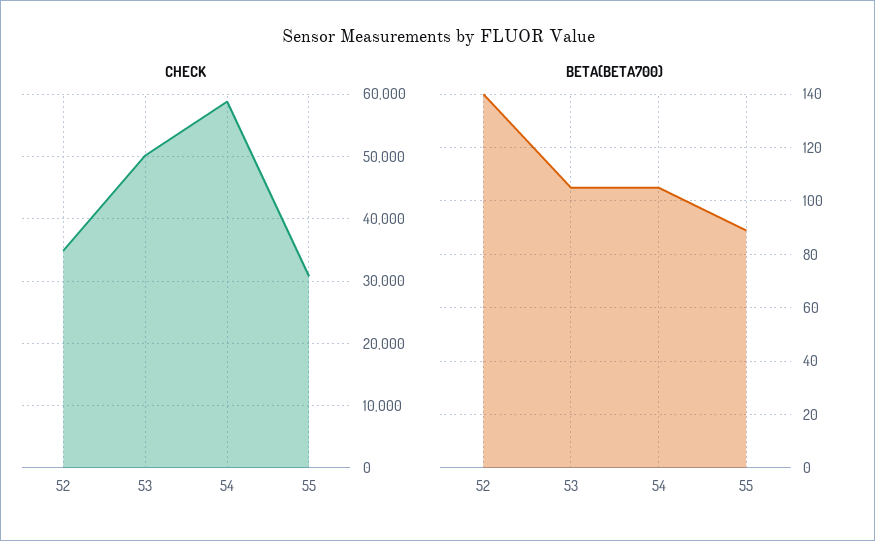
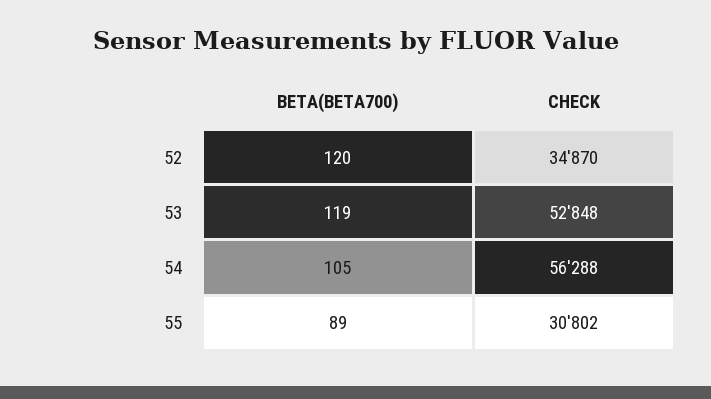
CHECK, 53: 50000 -> 52848
CHECK, 54: 59000 -> 56288
BETA(BETA700), 52: 140 -> 120
BETA(BETA700), 53: 105 -> 119

